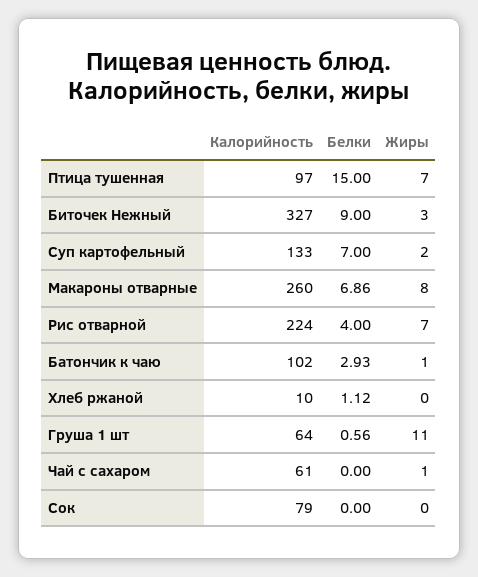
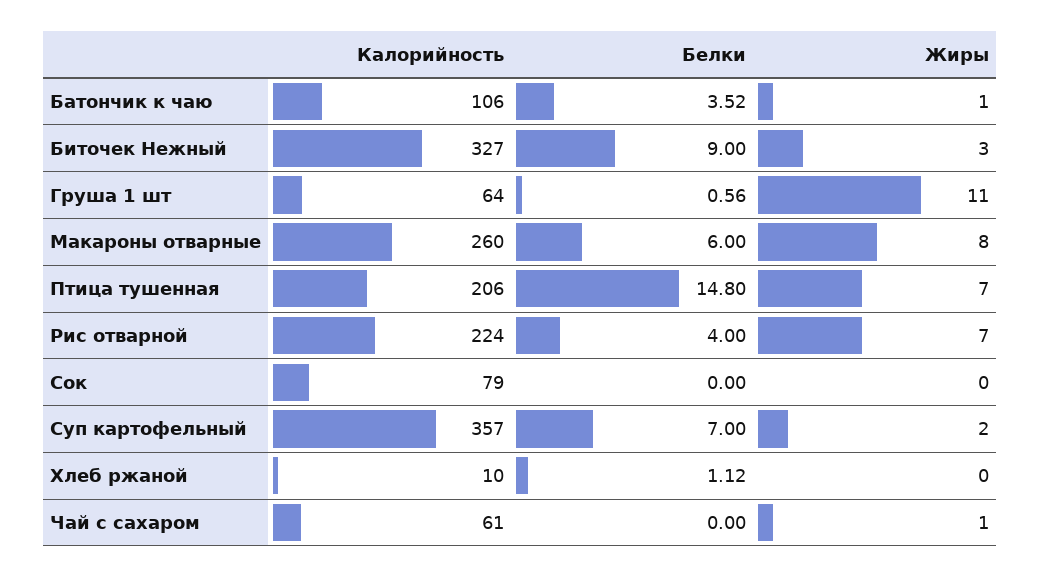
Калорийность, Птица тушенная: 97 -> 206
Белки, Птица тушенная: 15 -> 14.8
Калорийность, Суп картофельный: 133 -> 357
Белки, Макароны отварные: 6.86 -> 6
Калорийность, Батончик к чаю: 102 -> 106
Белки, Батончик к чаю: 2.93 -> 3.52

